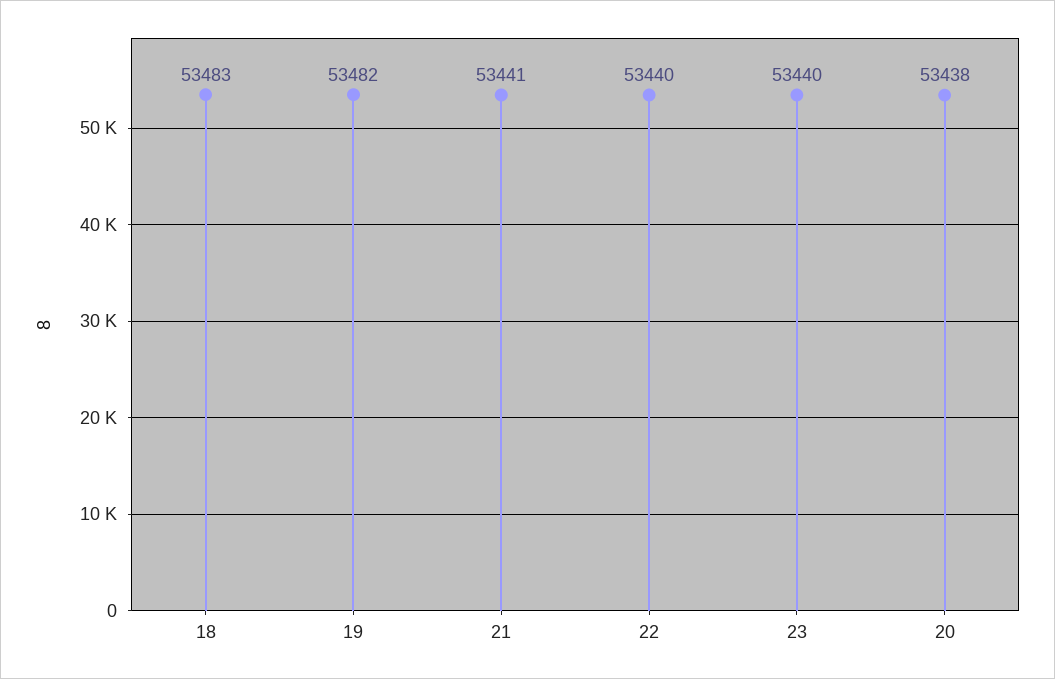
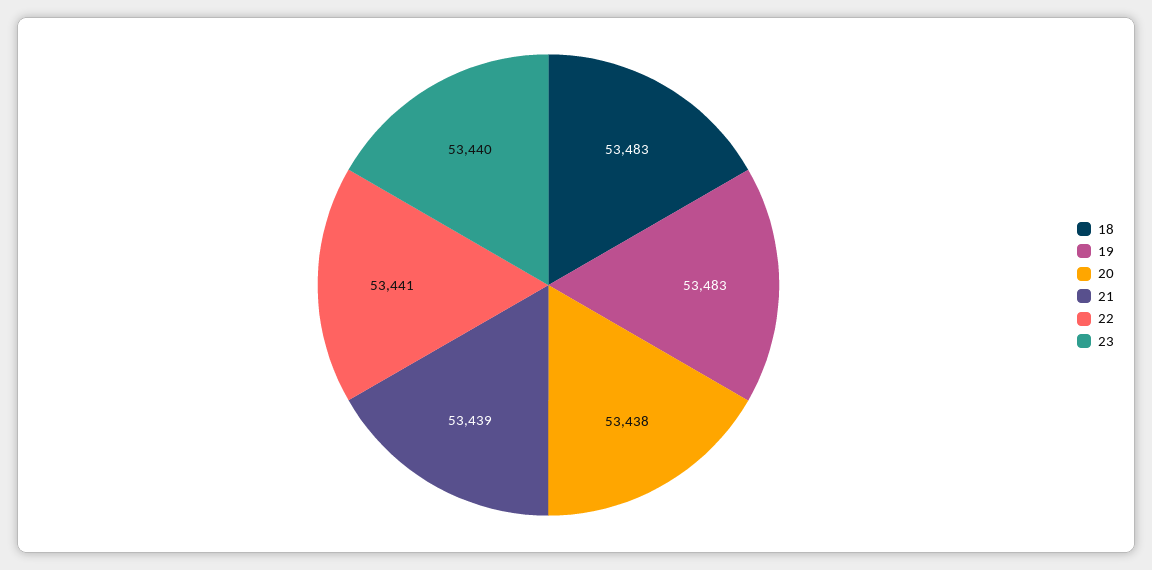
19: 53482 -> 53483
21: 53441 -> 53439
22: 53440 -> 53441

